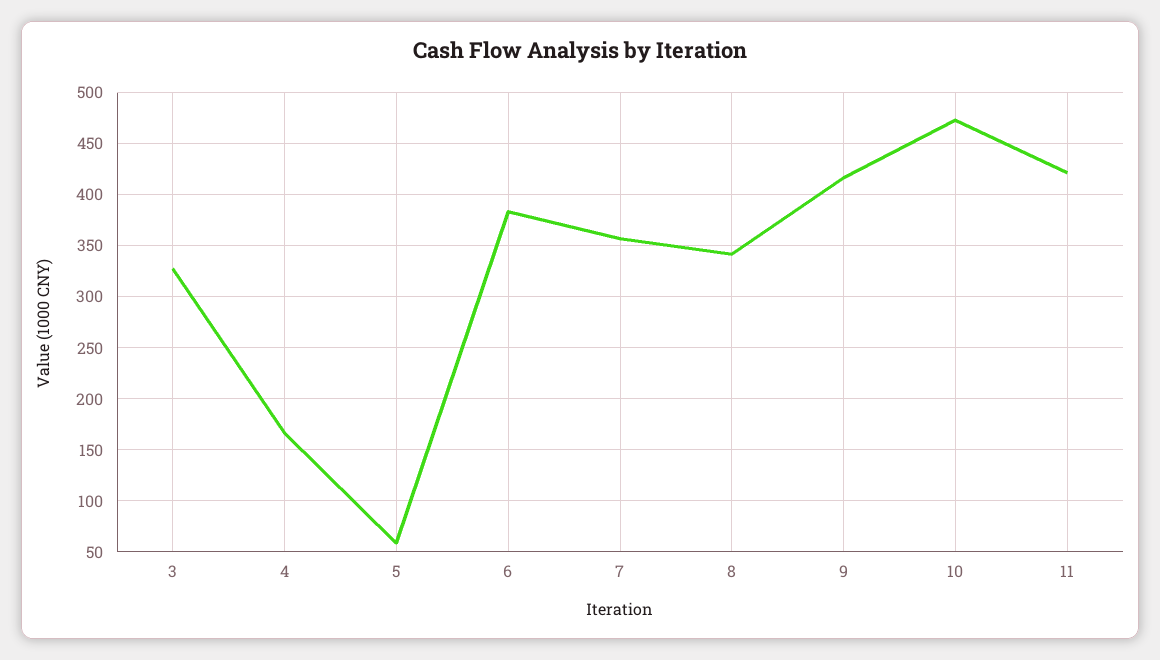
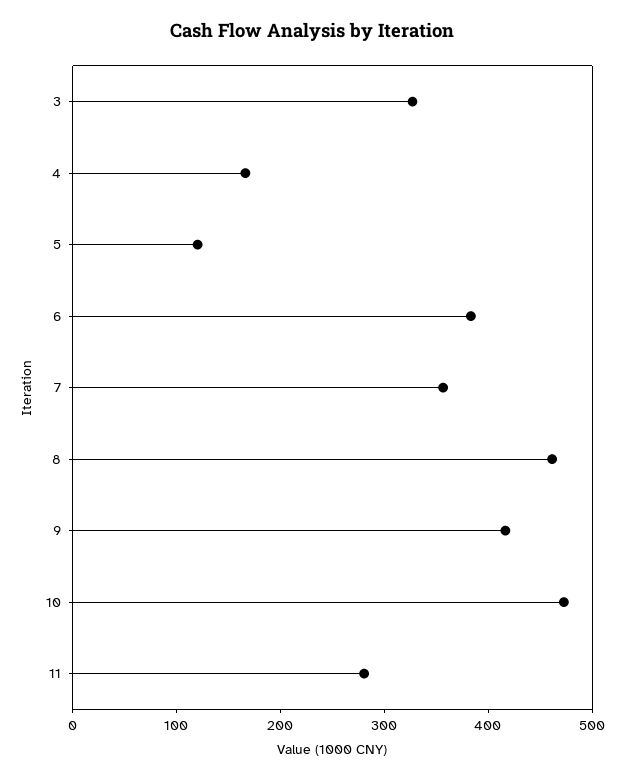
5: 60 -> 120
8: 340 -> 460
11: 420 -> 280

